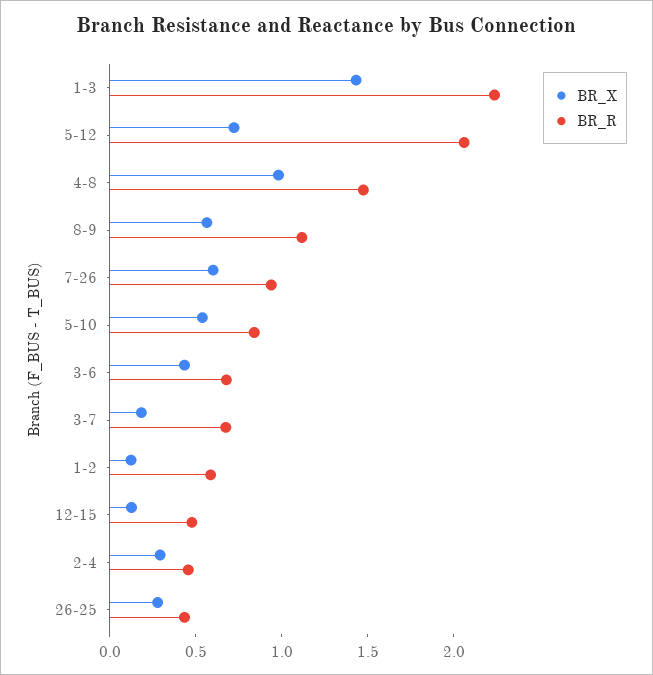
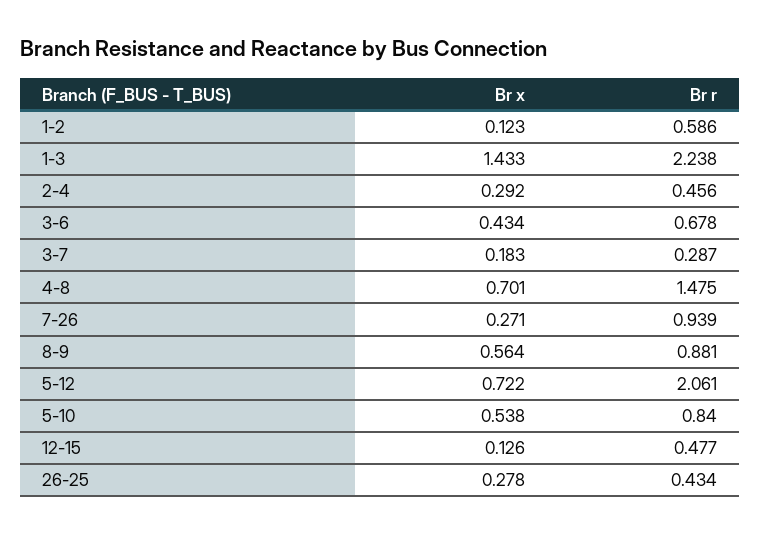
BR_X, 4-8: 1 -> 0.701
BR_R, 8-9: 1.1 -> 0.881
BR_X, 7-26: 0.6 -> 0.271
BR_R, 3-7: 0.7 -> 0.287

